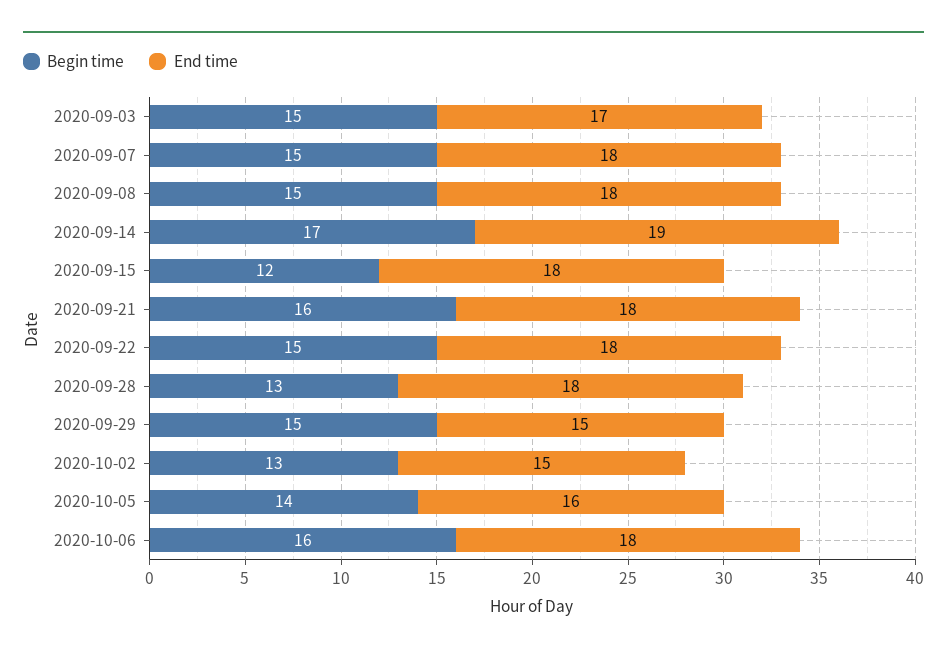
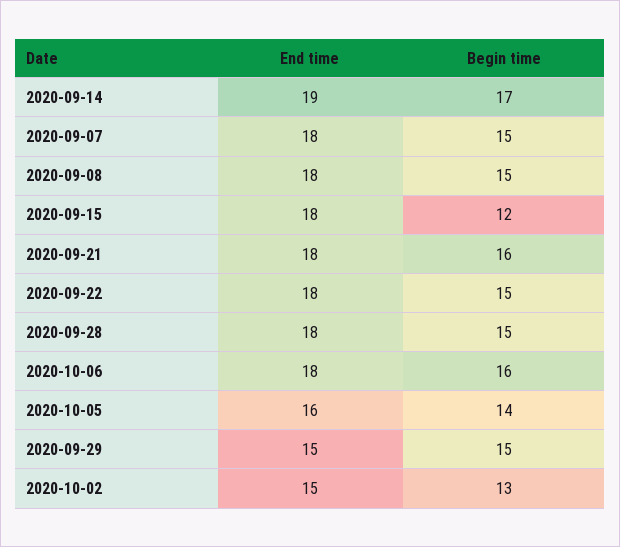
Begin time, 2020-09-03: 15 -> none
End time, 2020-09-03: 17 -> none
Begin time, 2020-09-28: 13 -> 15

